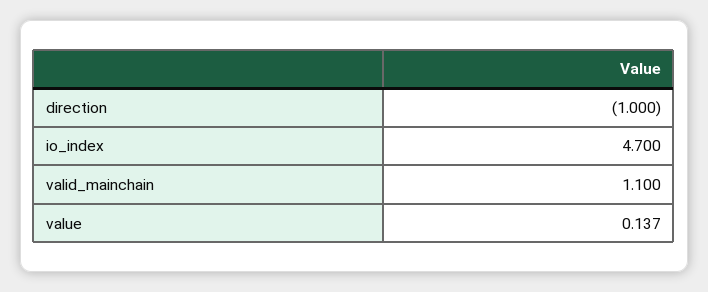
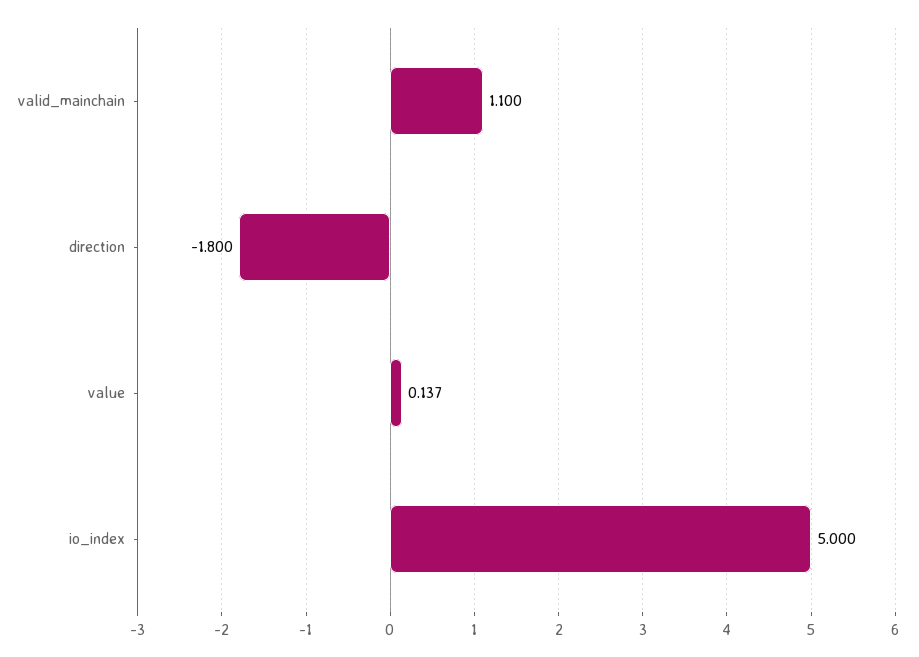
direction: -1 -> -1.8
io_index: 4.7 -> 5

